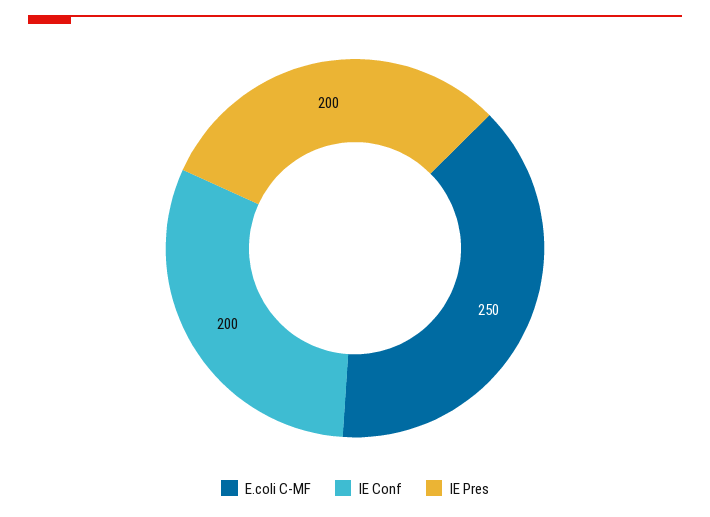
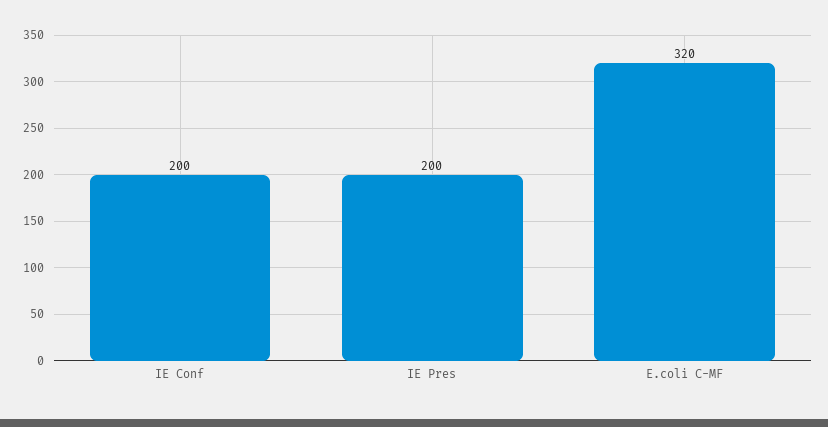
E.coli C-MF: 250 -> 320

